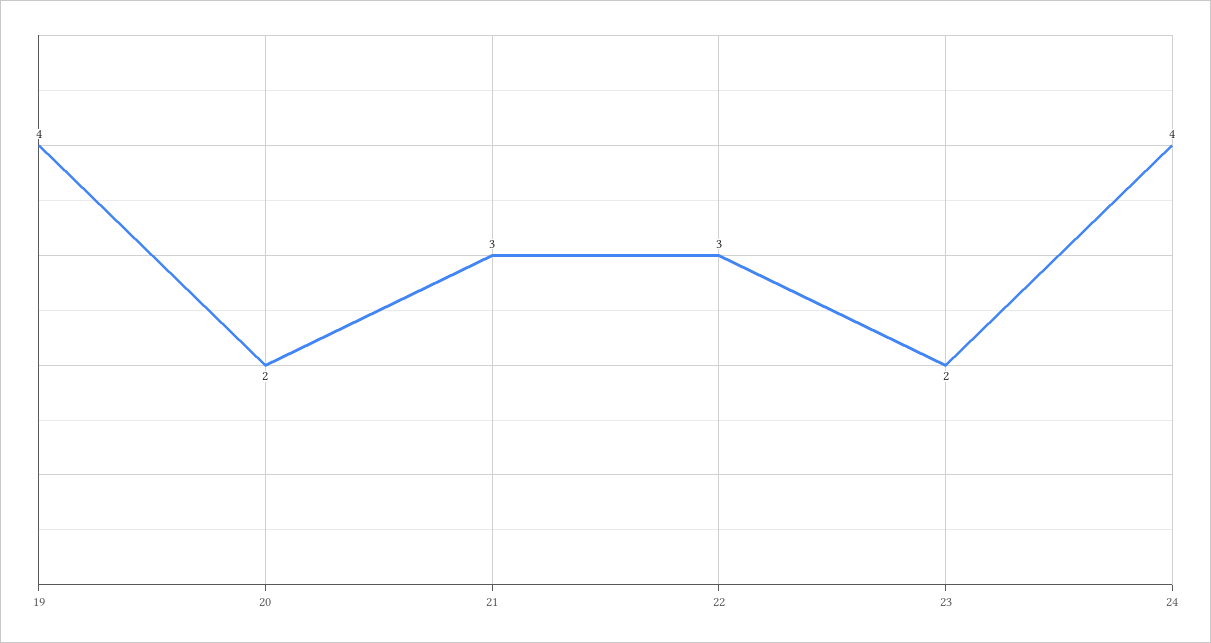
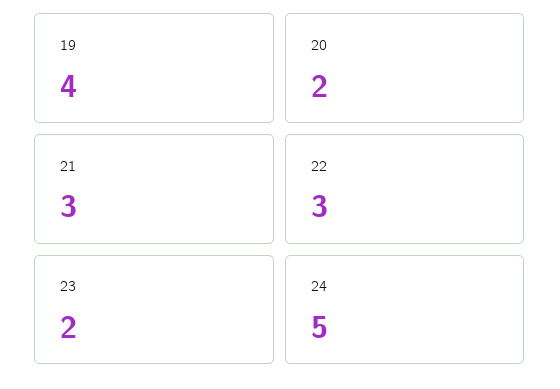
24: 4 -> 5

